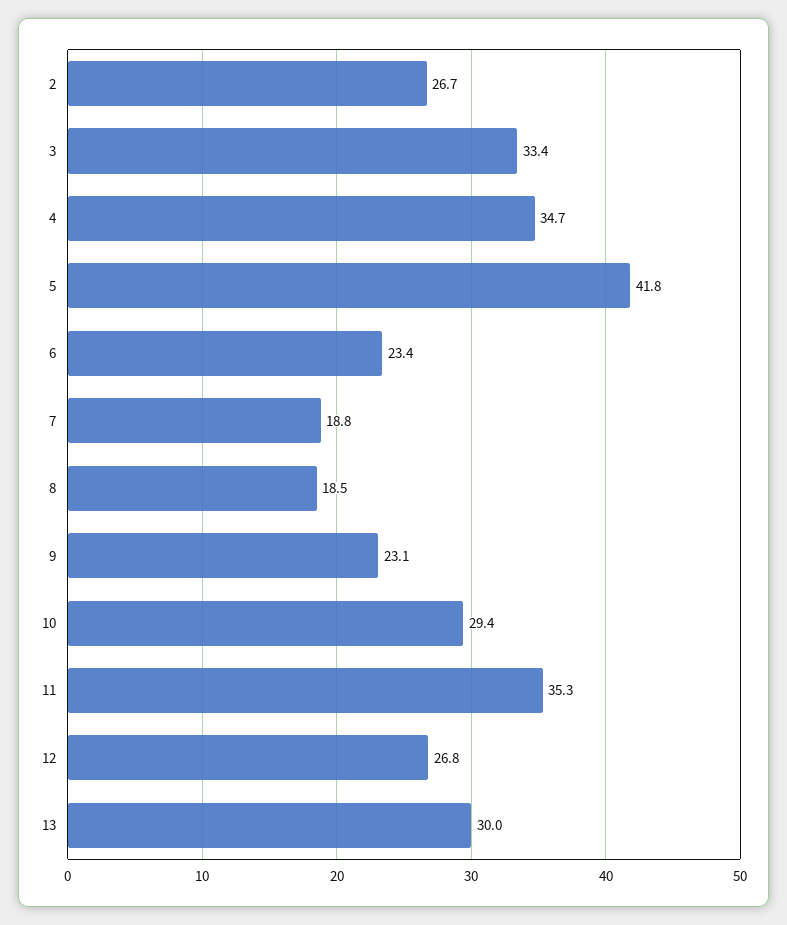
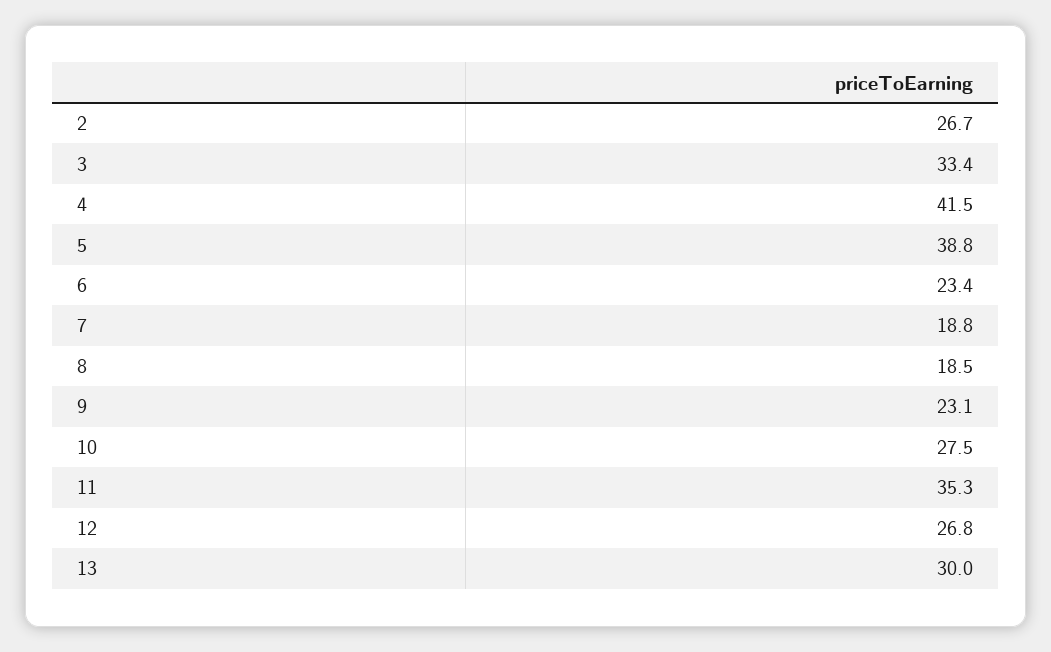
4: 34.7 -> 41.5
5: 41.8 -> 38.8
10: 29.4 -> 27.5

